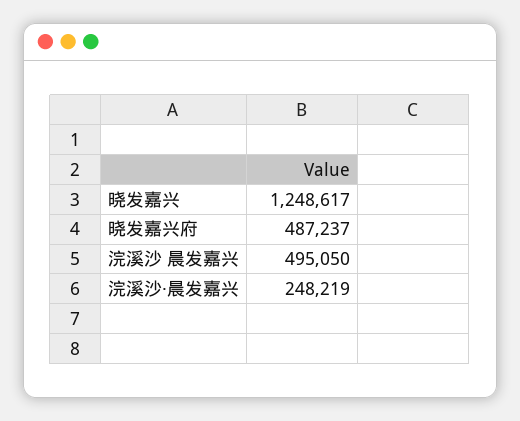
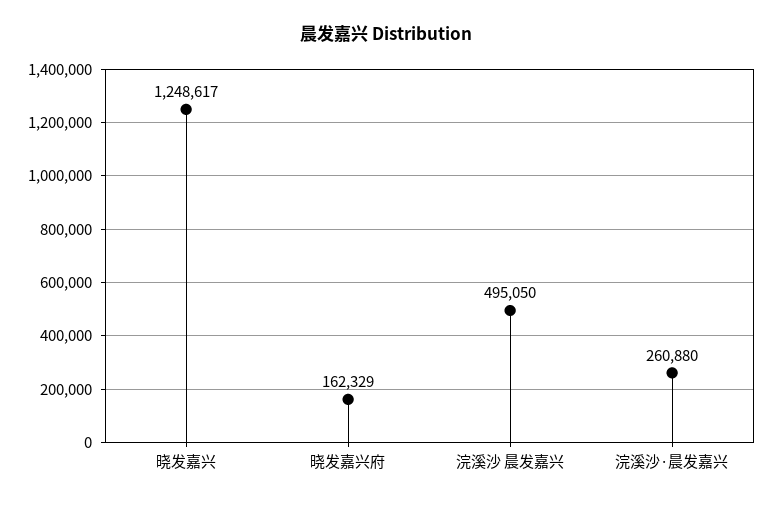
晓发嘉兴府: 487237 -> 162329
浣溪沙·晨发嘉兴: 248219 -> 260880

